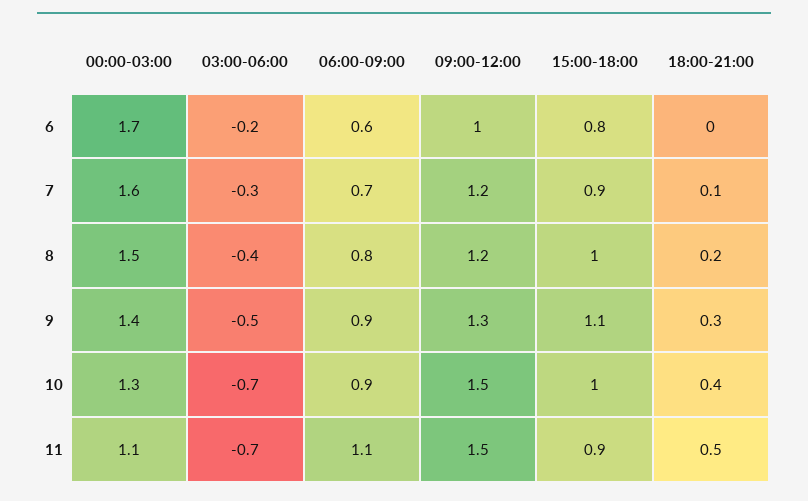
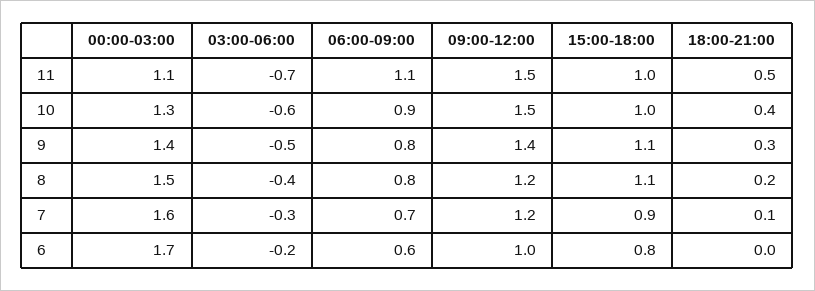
15:00-18:00, 8: 1 -> 1.1
06:00-09:00, 9: 0.9 -> 0.8
09:00-12:00, 9: 1.3 -> 1.4
03:00-06:00, 10: -0.7 -> -0.6
15:00-18:00, 11: 0.9 -> 1

